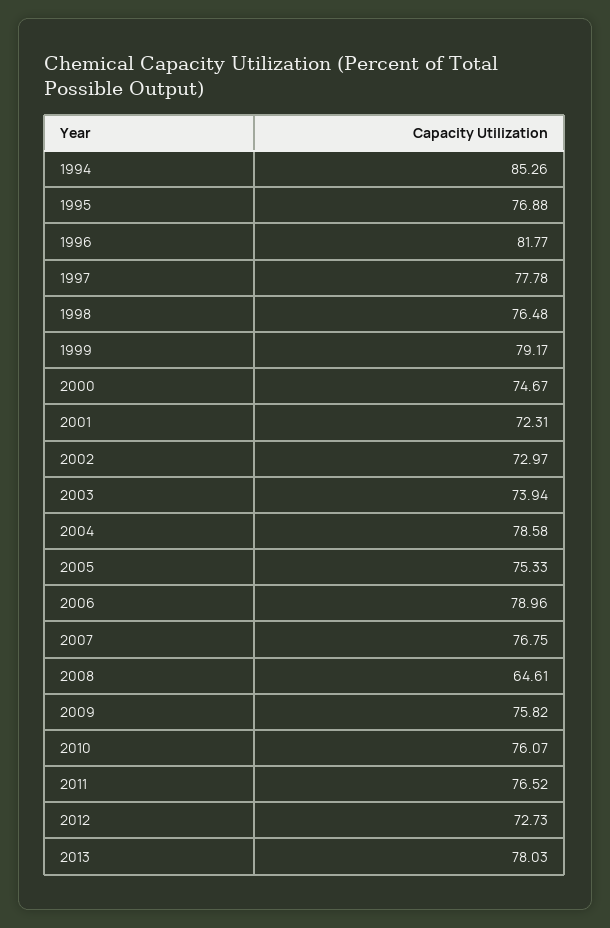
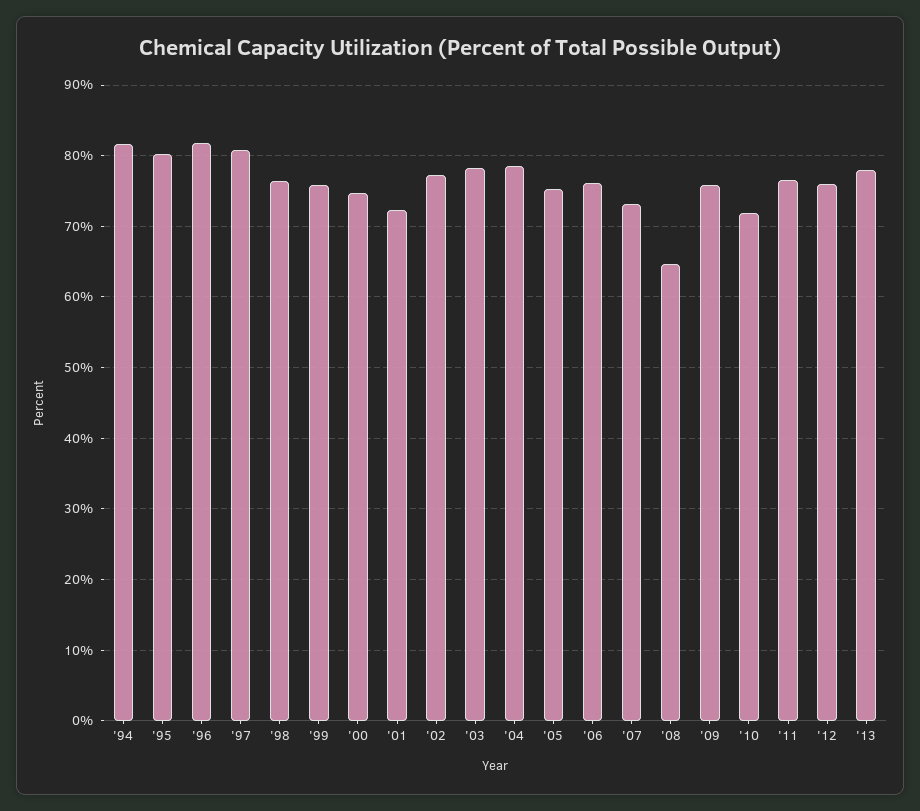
1994: 85.26 -> 82
1995: 76.88 -> 80
1997: 77.78 -> 81
1999: 79.17 -> 76
2002: 72.97 -> 77
2003: 73.94 -> 78
2006: 78.96 -> 76
2007: 76.75 -> 73
2010: 76.07 -> 72
2012: 72.73 -> 76

